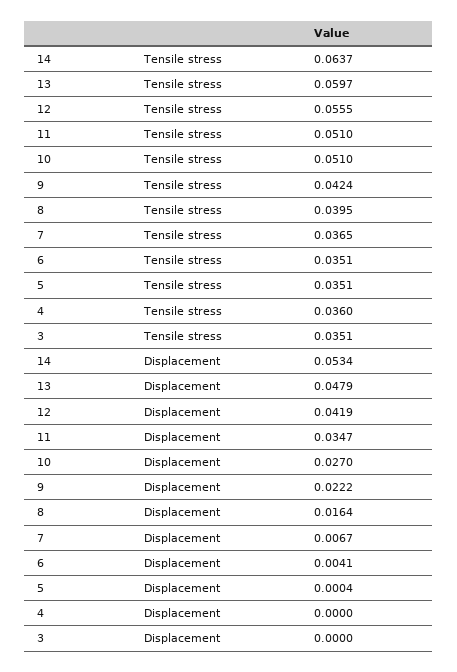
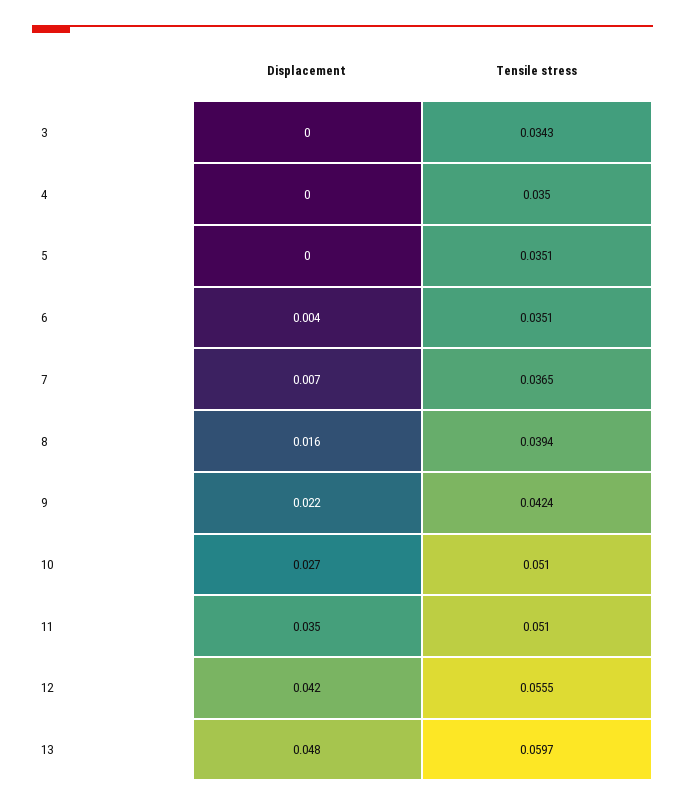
14, Tensile stress: 0.0637 -> none
8, Tensile stress: 0.0395 -> 0.0394
4, Tensile stress: 0.036 -> 0.035
3, Tensile stress: 0.0351 -> 0.0343
14, Displacement: 0.0534 -> none

